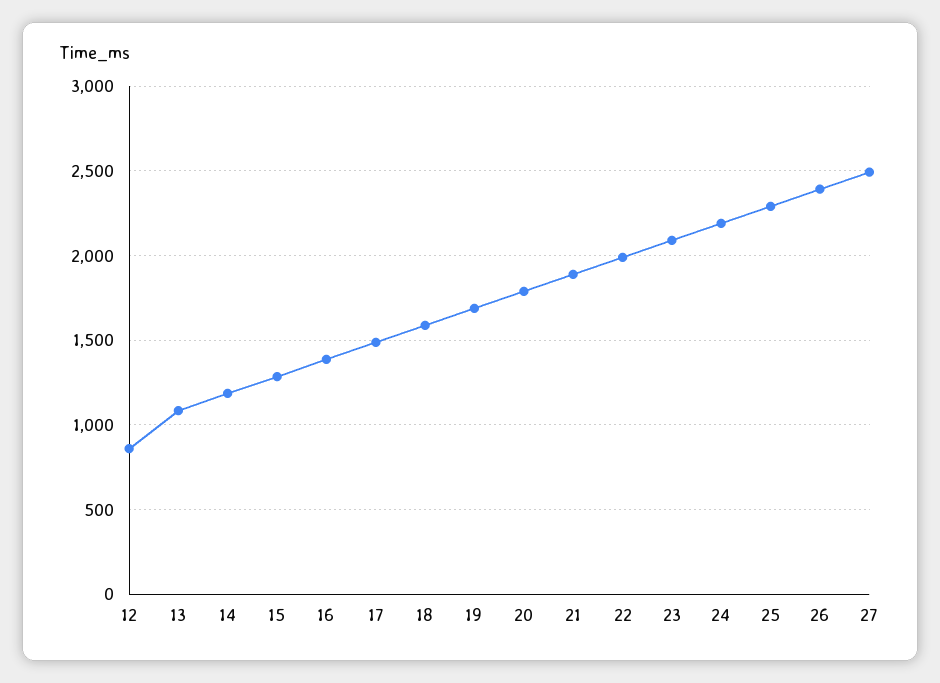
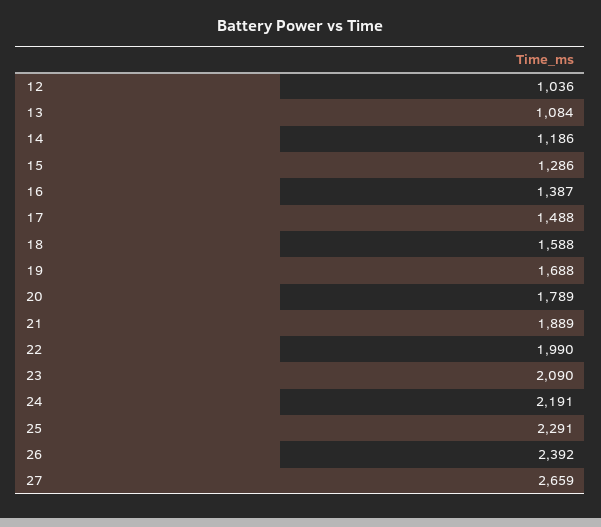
12: 850 -> 1036
27: 2500 -> 2659

